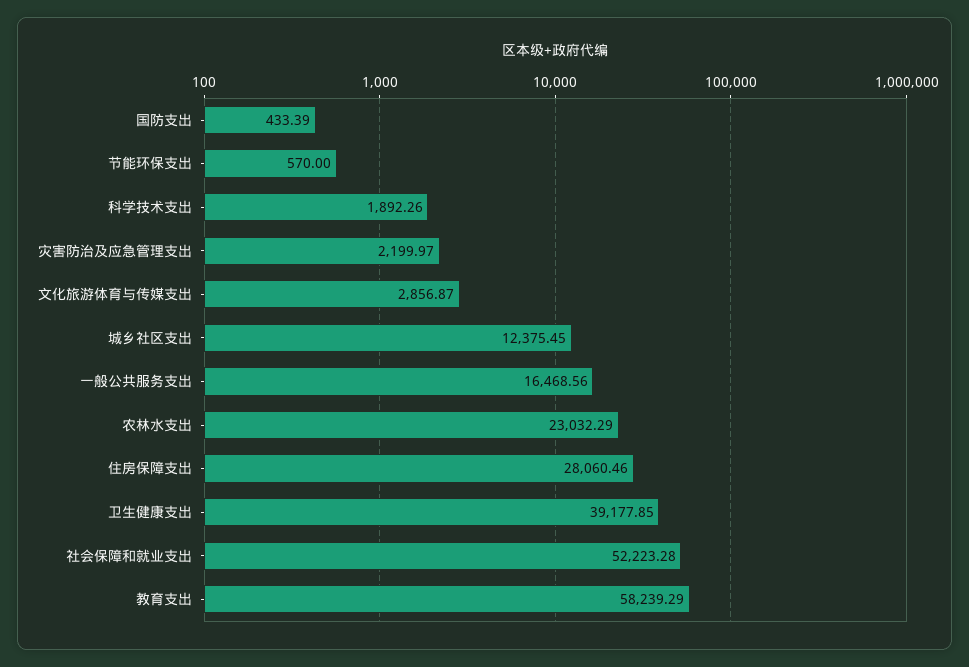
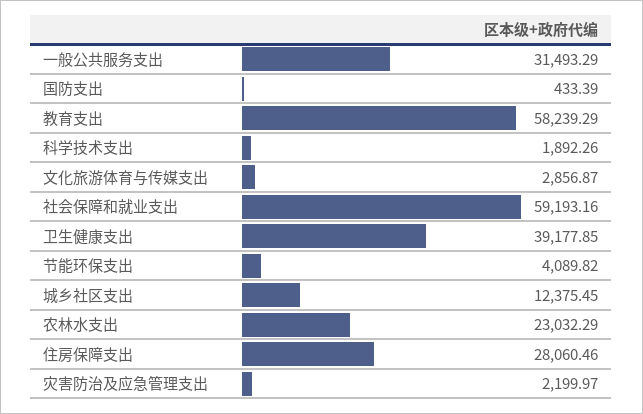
节能环保支出: 570 -> 4089.82
一般公共服务支出: 16468.56 -> 31493.29
社会保障和就业支出: 52223.28 -> 59193.16

